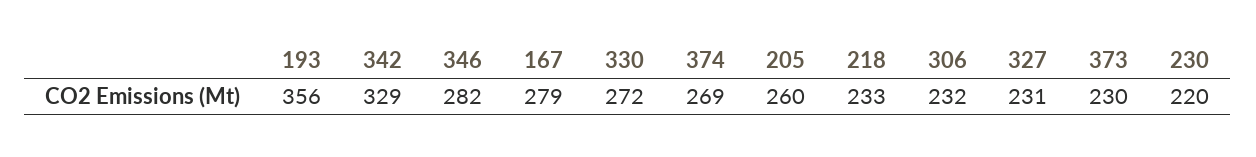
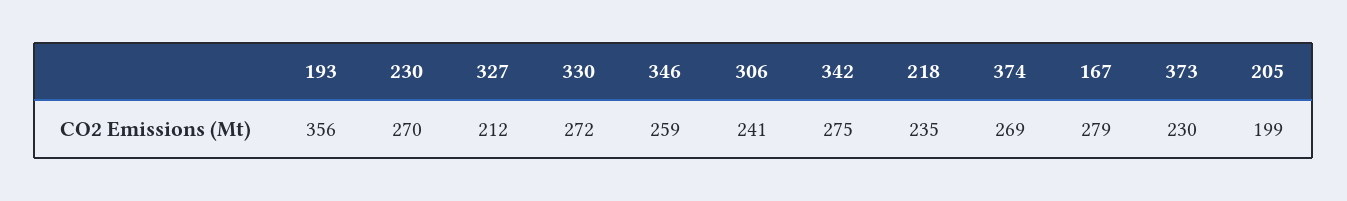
342: 329 -> 275
346: 282 -> 259
205: 260 -> 199
218: 233 -> 235
306: 232 -> 241
327: 231 -> 212
230: 220 -> 270

